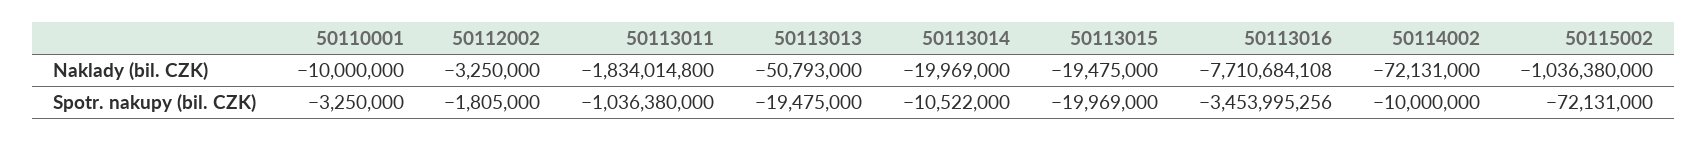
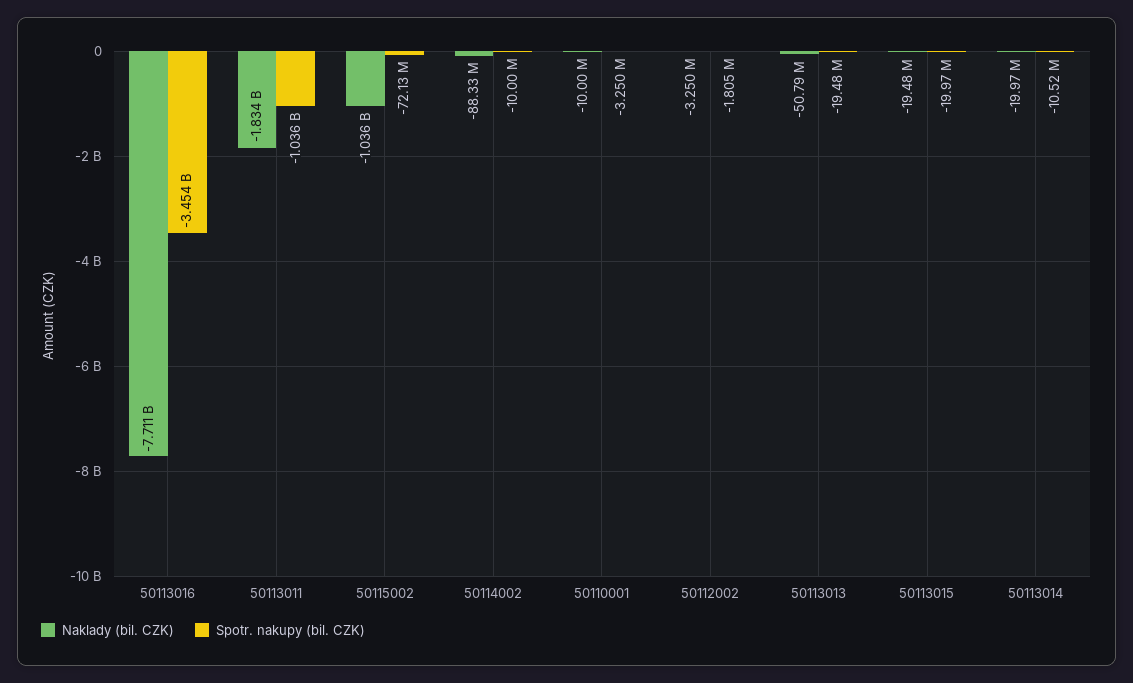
Naklady (bil. CZK), 50114002: -72131000 -> -88330000

